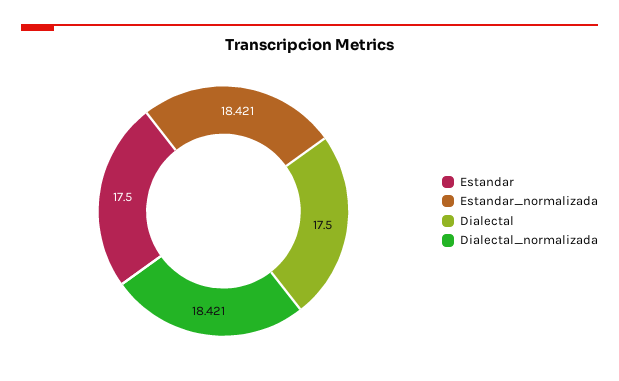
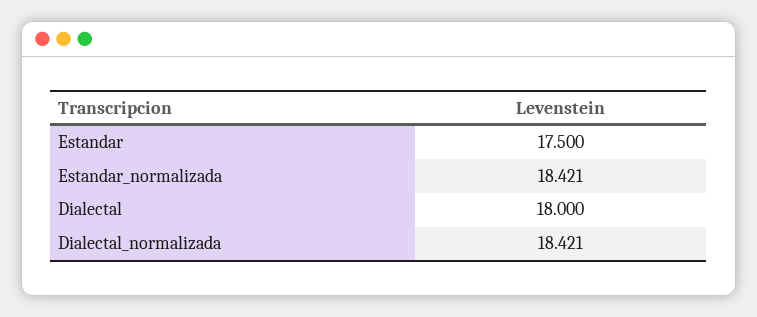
Dialectal: 17.5 -> 18

